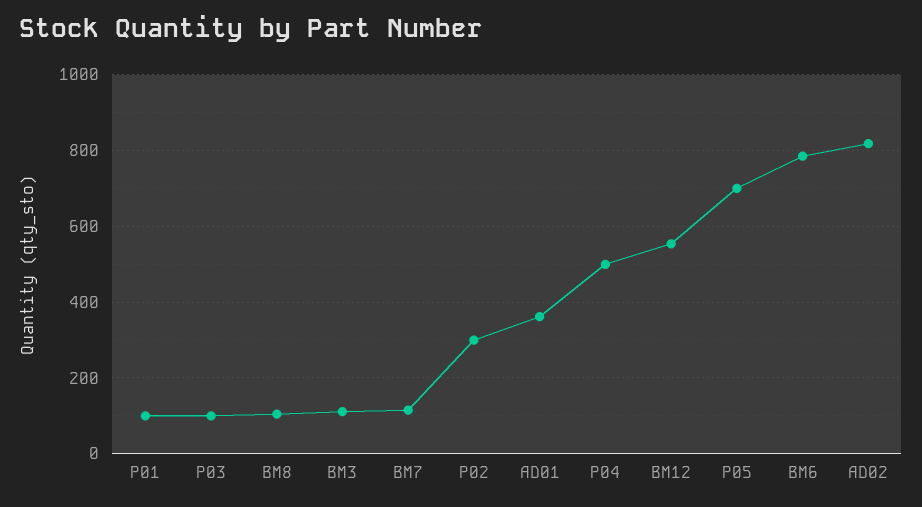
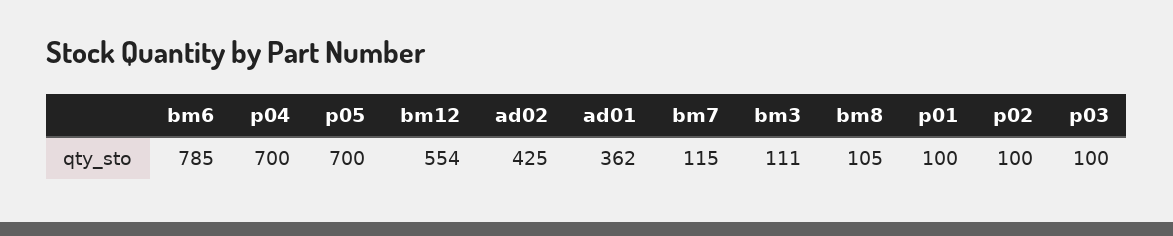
P02: 300 -> 100
P04: 500 -> 700
AD02: 820 -> 425

